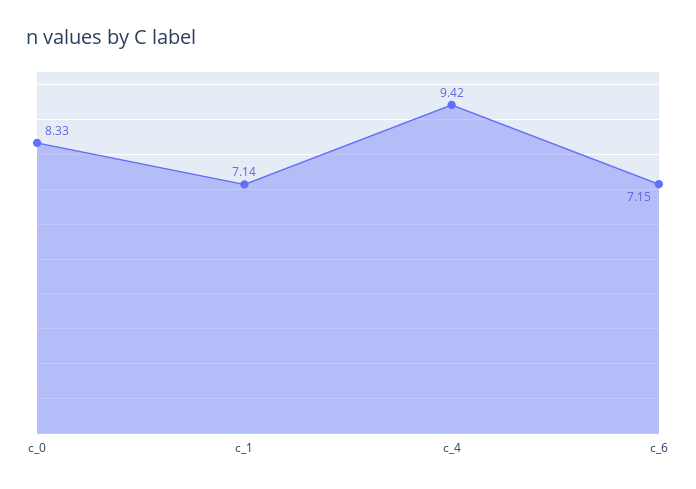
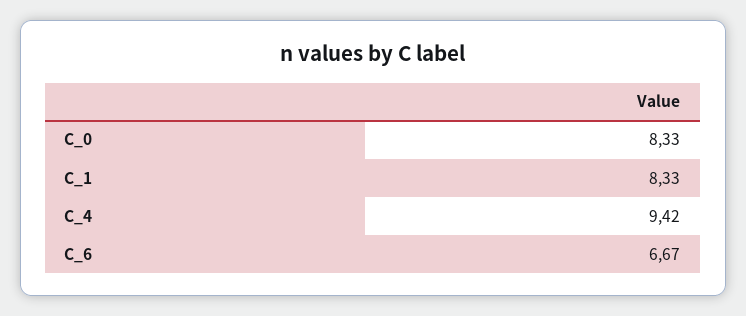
c_1: 7.14 -> 8.33
c_6: 7.15 -> 6.67

